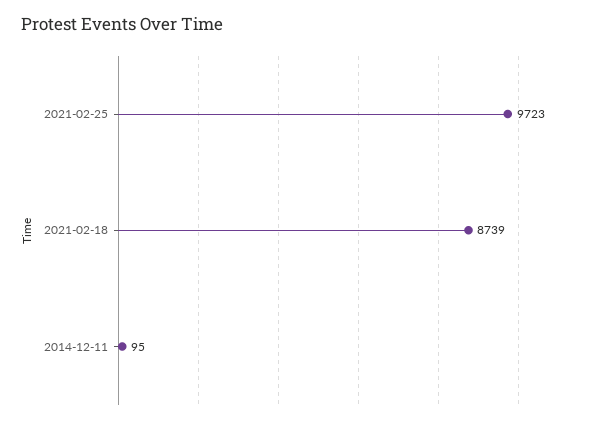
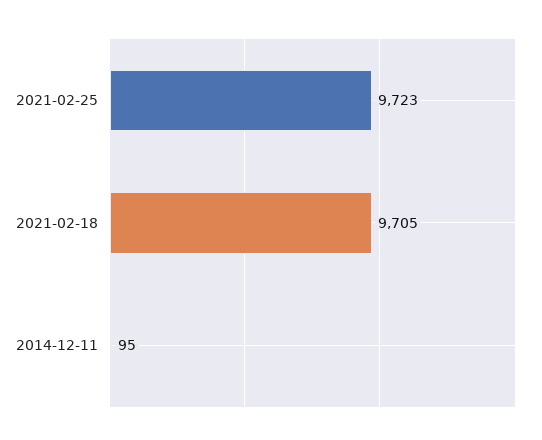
2021-02-18: 8739 -> 9705

